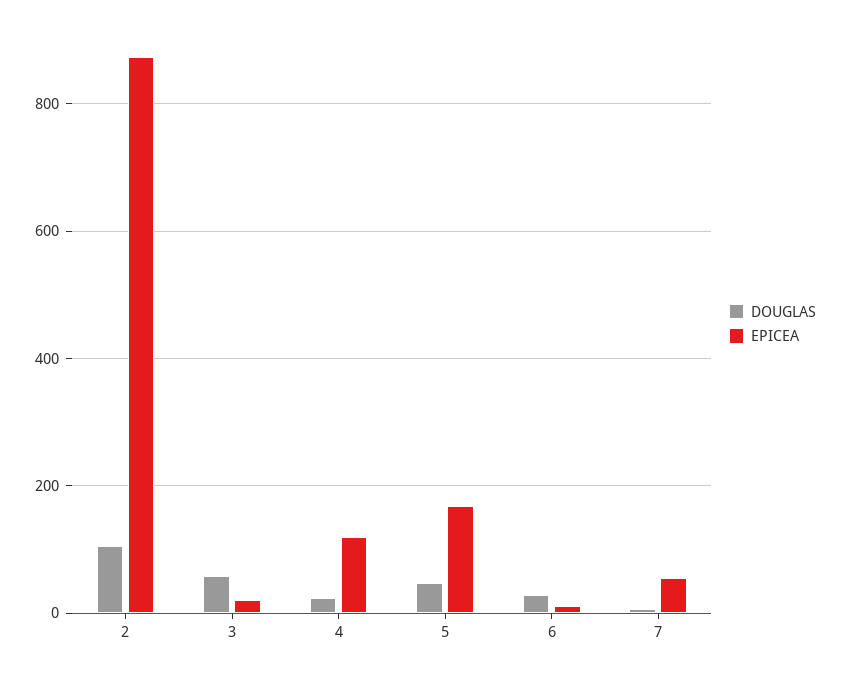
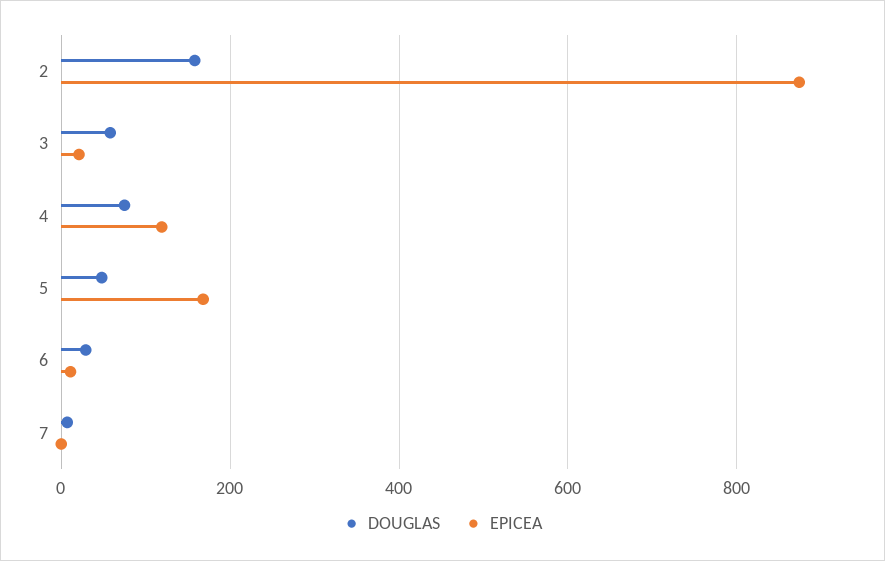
DOUGLAS, 2: 100 -> 160
DOUGLAS, 4: 20 -> 80
EPICEA, 7: 60 -> 0

